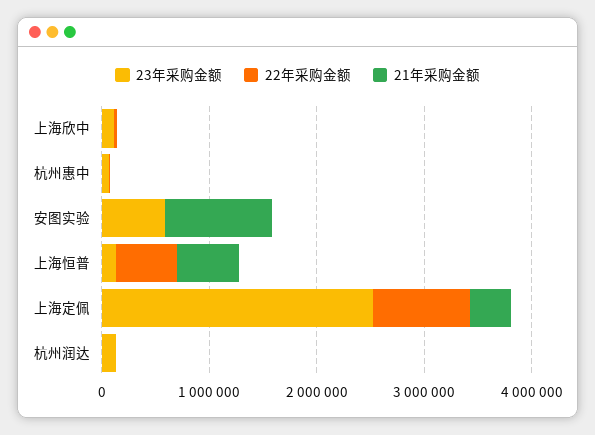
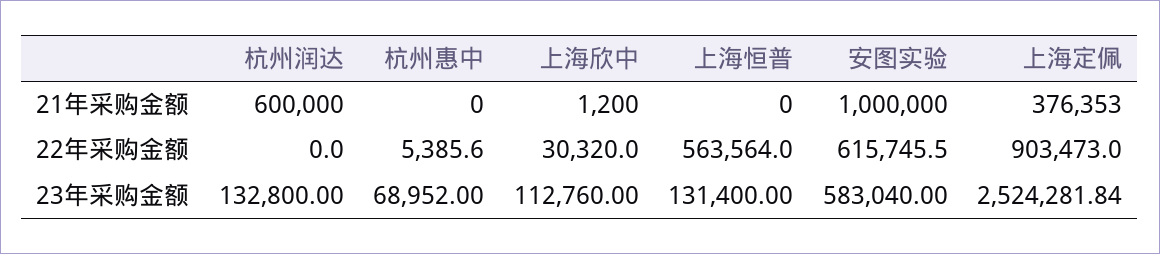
22年采购金额, 安图实验: 0 -> 615745.5
21年采购金额, 上海恒普: 600000 -> 0
21年采购金额, 杭州润达: 0 -> 600000

